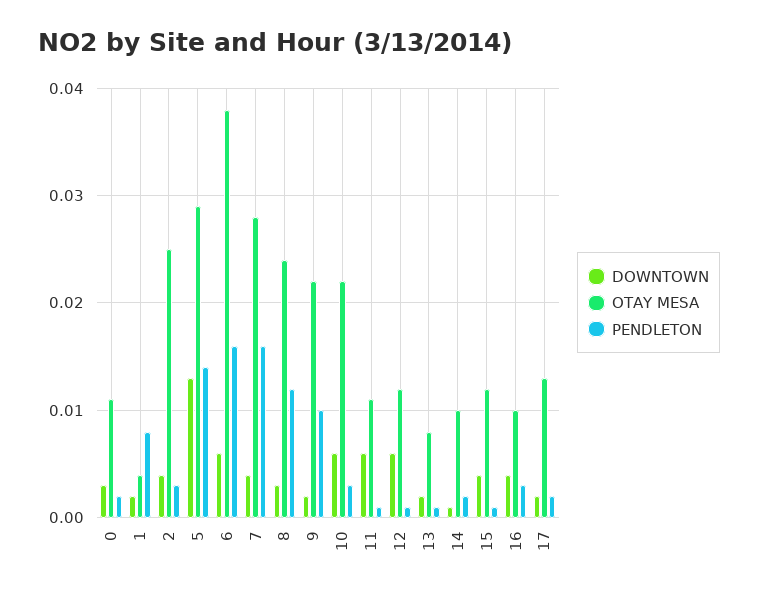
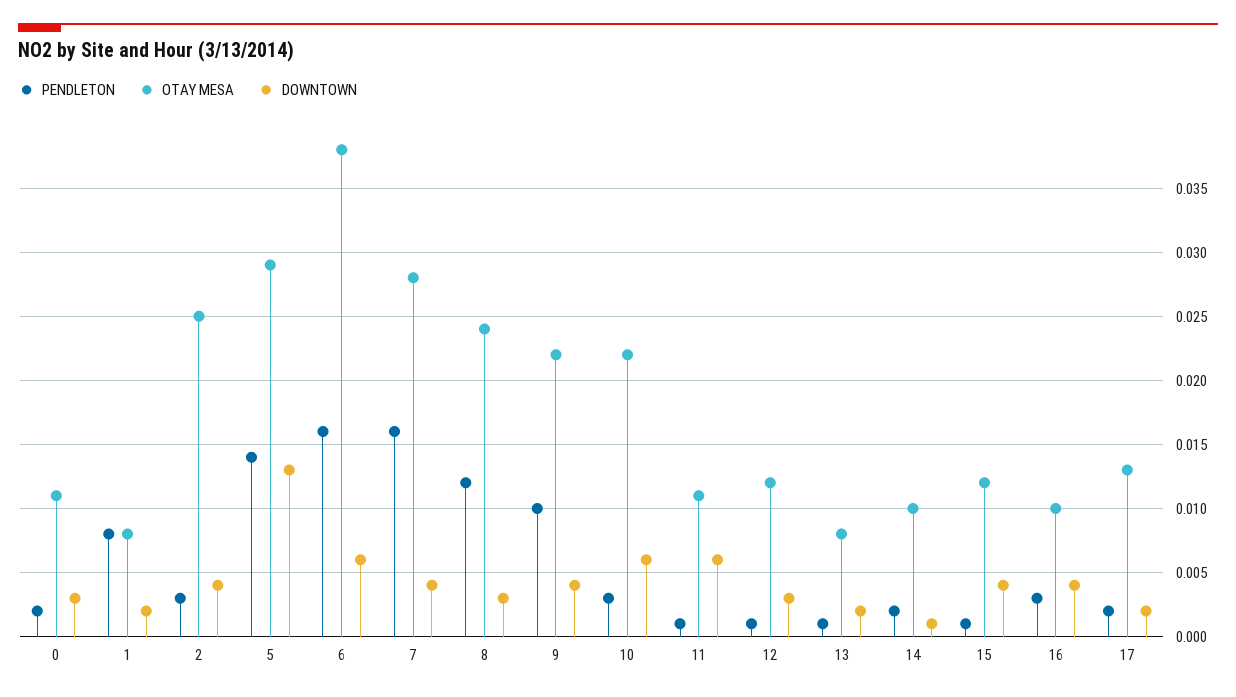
OTAY MESA, 1: 0.004 -> 0.008
DOWNTOWN, 9: 0.002 -> 0.004
DOWNTOWN, 12: 0.006 -> 0.003

